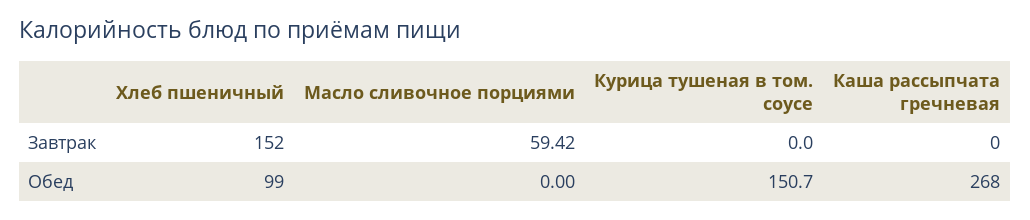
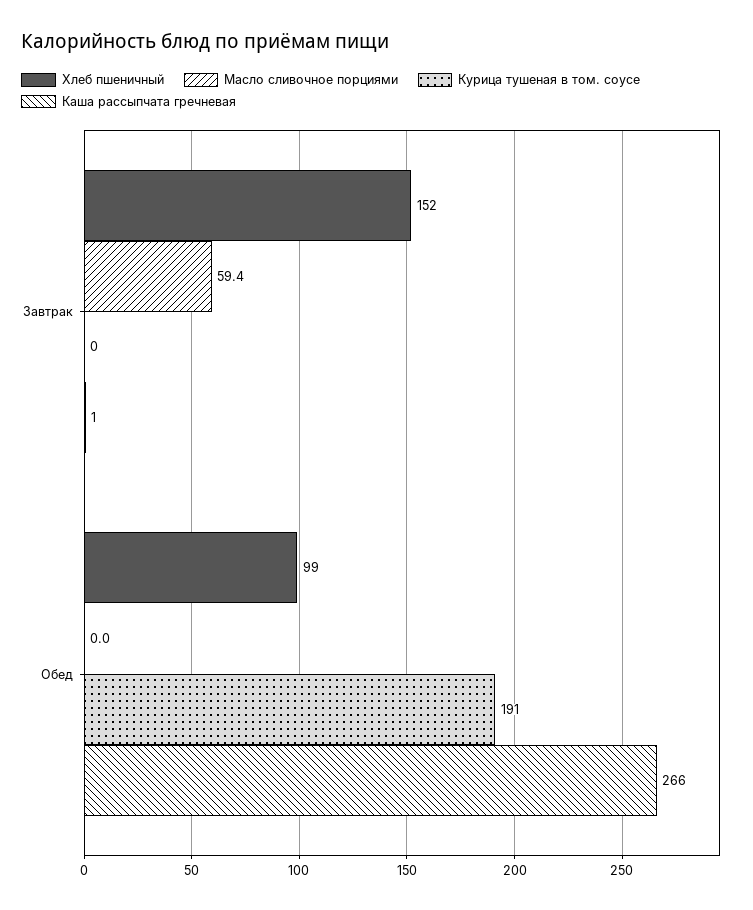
Каша рассыпчата гречневая, Завтрак: 0 -> 1
Курица тушеная в том. соусе, Обед: 150.7 -> 191
Каша рассыпчата гречневая, Обед: 268 -> 266

